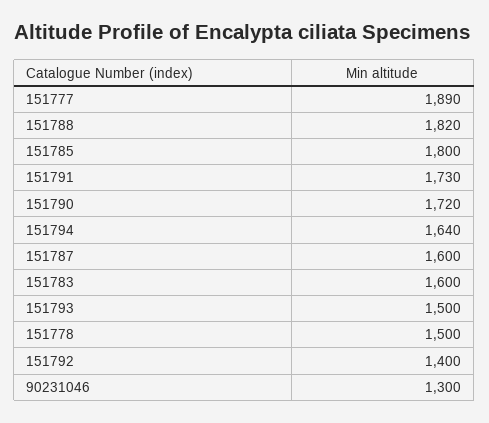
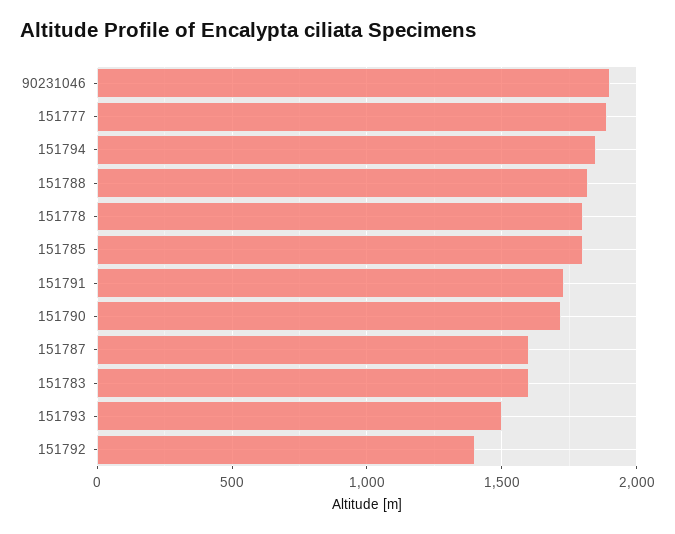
151794: 1640 -> 1850
151778: 1500 -> 1800
90231046: 1300 -> 1900

